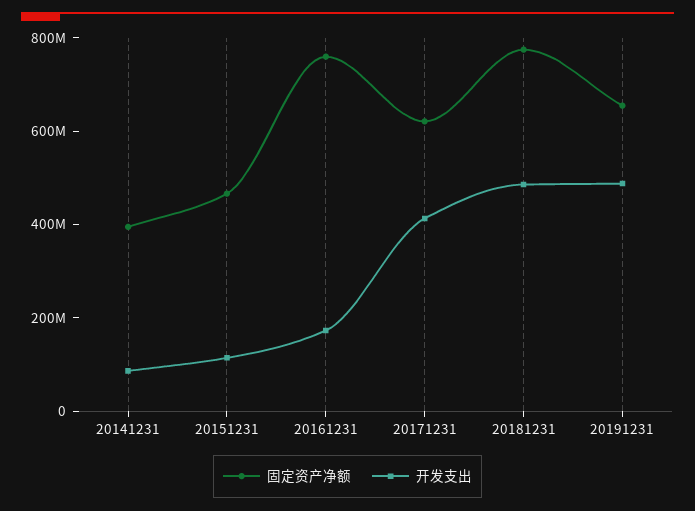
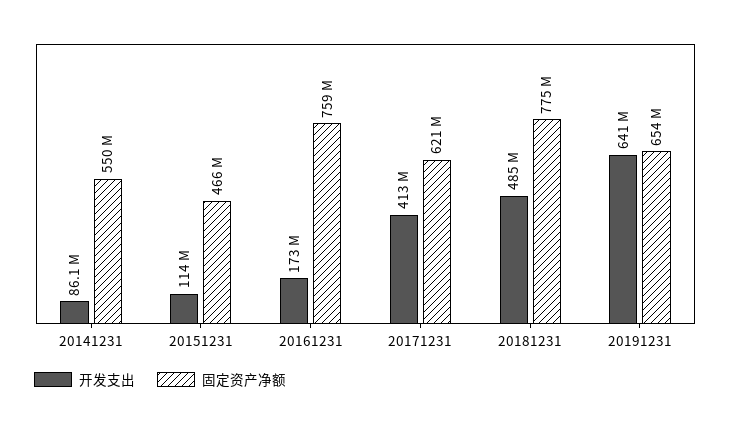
固定资产净额, 20141231: 400000000 -> 550000000
开发支出, 20191231: 500000000 -> 641000000

